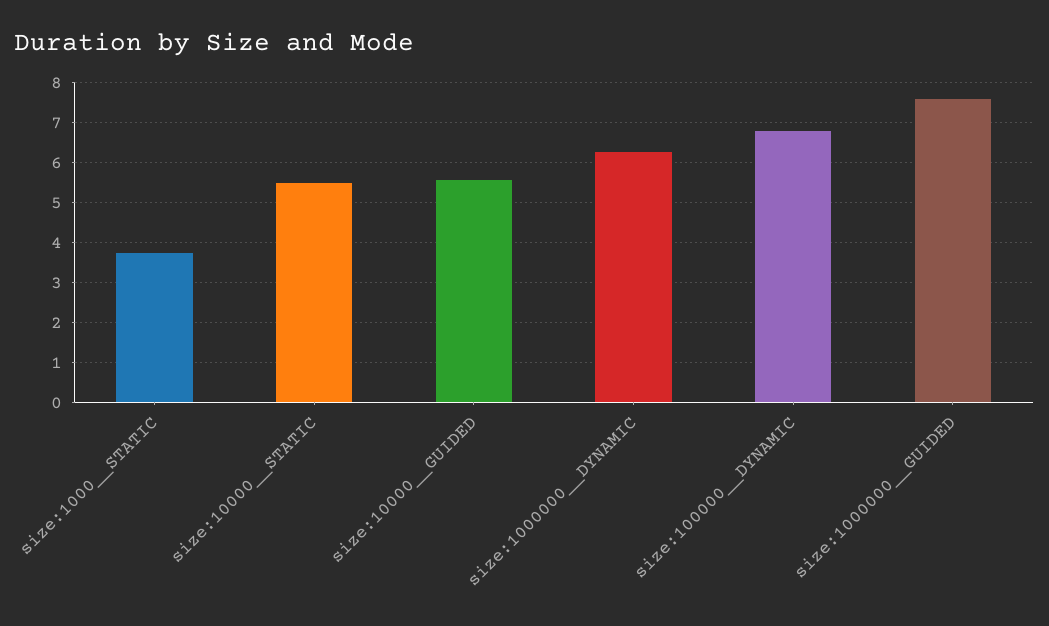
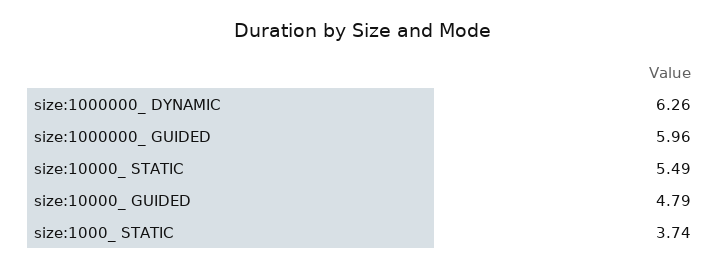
size:10000__GUIDED: 5.6 -> 4.79
size:100000__DYNAMIC: 6.8 -> none
size:1000000__GUIDED: 7.6 -> 5.96

